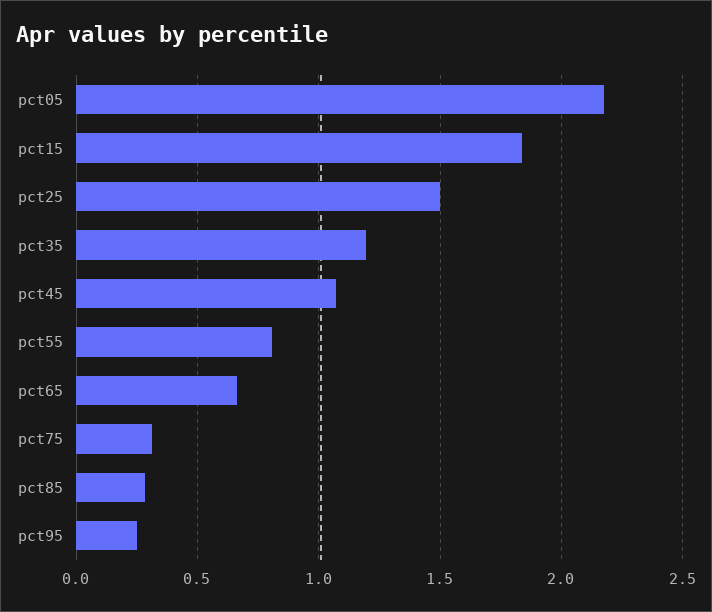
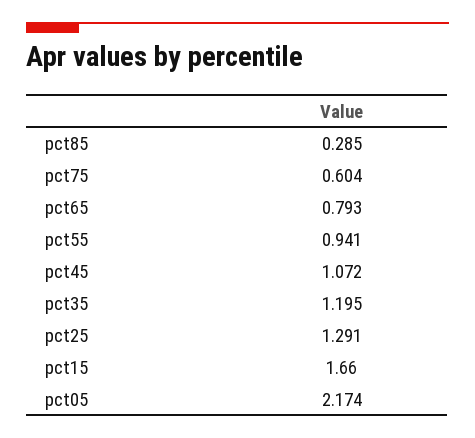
pct15: 1.85 -> 1.66
pct25: 1.5 -> 1.291
pct55: 0.8 -> 0.941
pct65: 0.65 -> 0.793
pct75: 0.3 -> 0.604
pct95: 0.25 -> none

